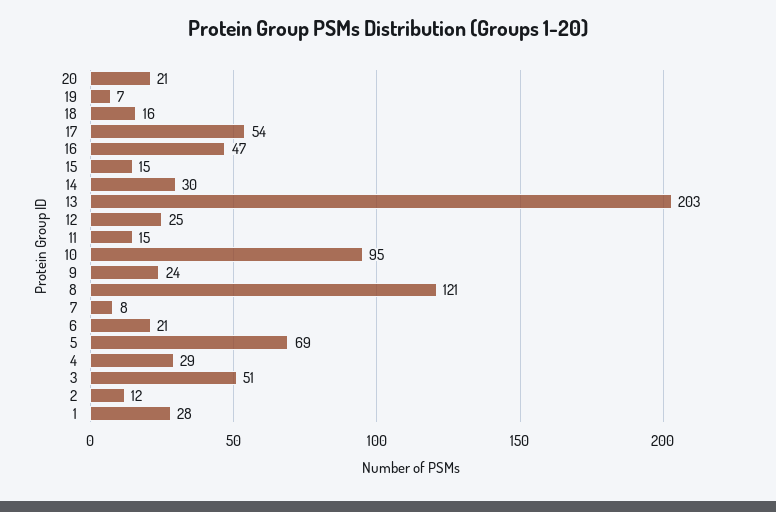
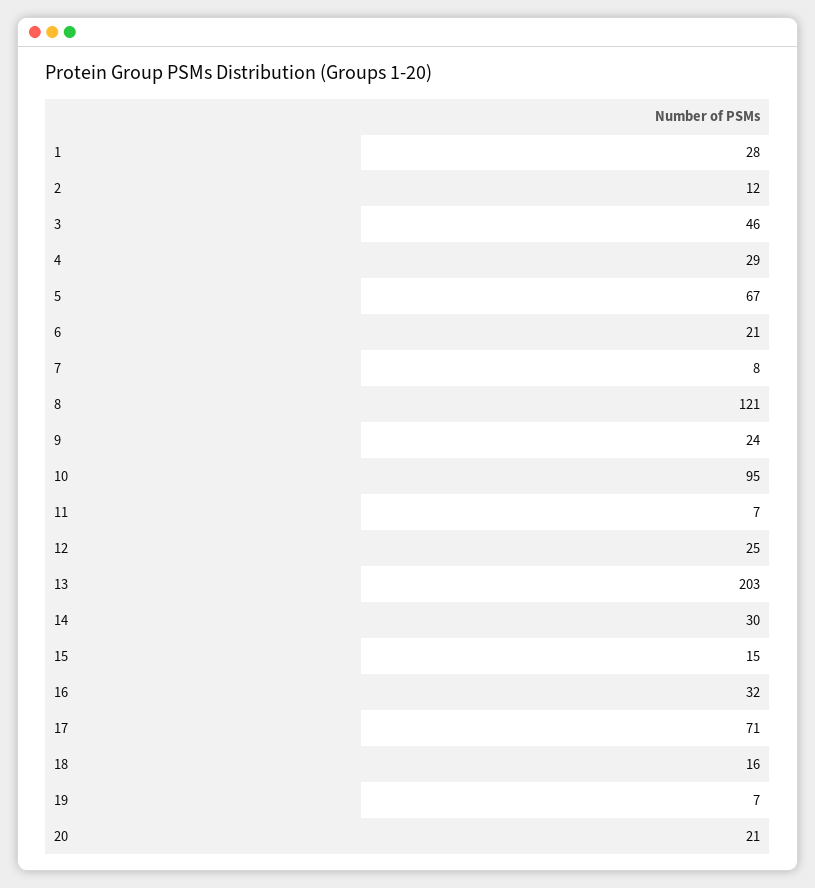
17: 54 -> 71
16: 47 -> 32
11: 15 -> 7
5: 69 -> 67
3: 51 -> 46

